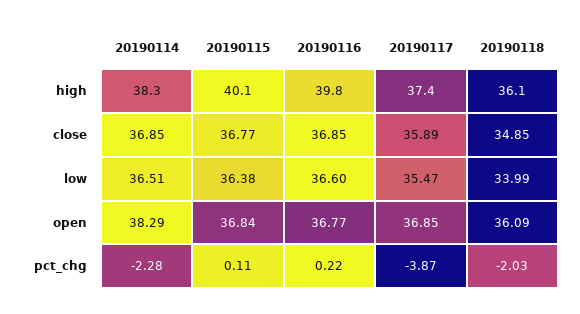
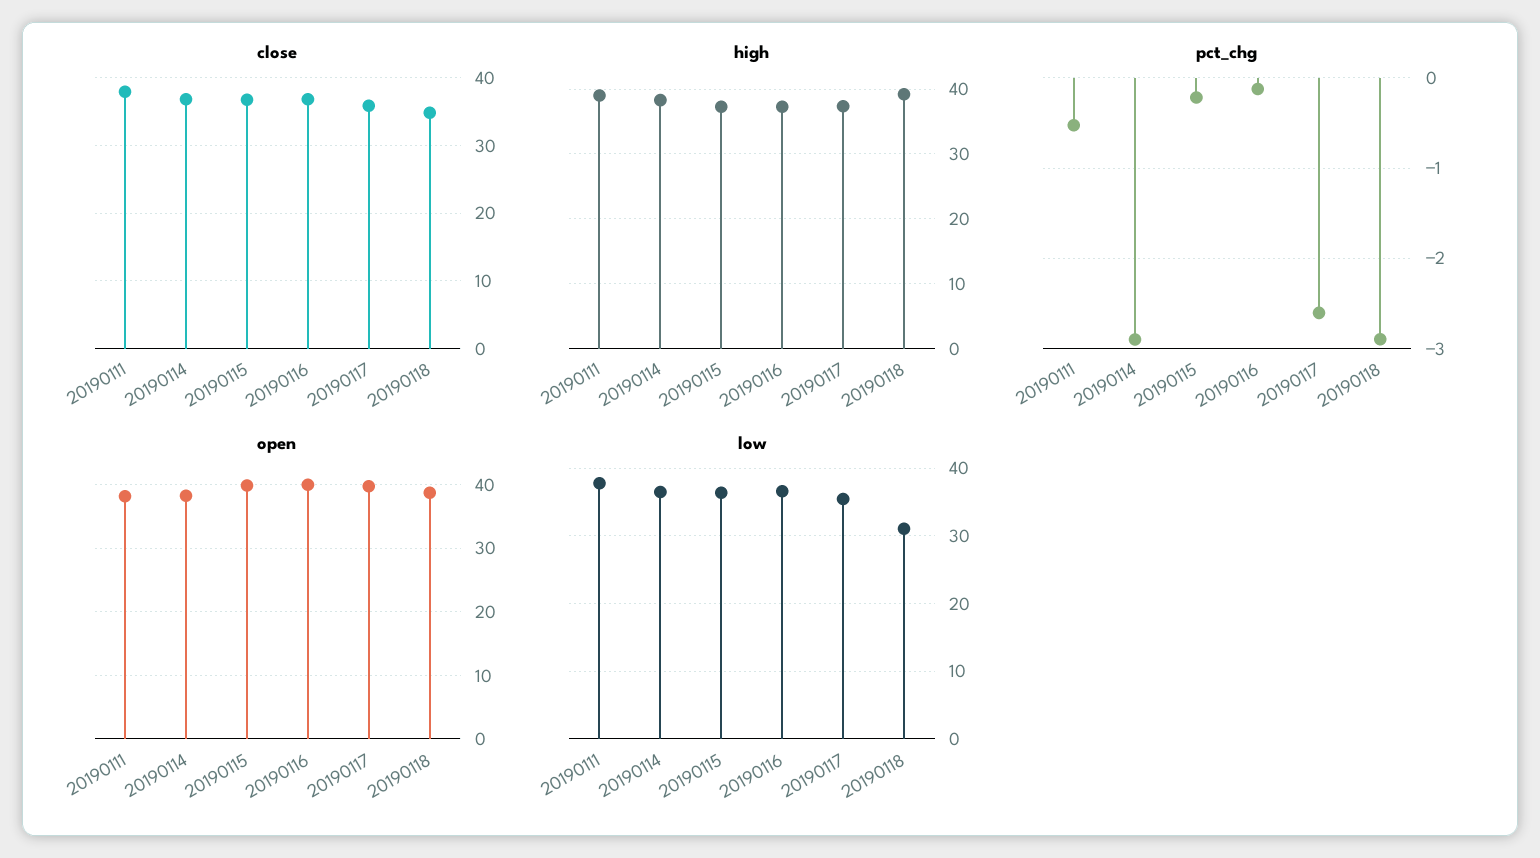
high, 20190115: 40.1 -> 37
high, 20190116: 39.8 -> 37
high, 20190118: 36.1 -> 39
low, 20190118: 33.99 -> 31
open, 20190115: 36.84 -> 40
open, 20190116: 36.77 -> 40
open, 20190117: 36.85 -> 40
open, 20190118: 36.09 -> 39
pct_chg, 20190114: -2.28 -> -2.9
pct_chg, 20190115: 0.11 -> -0.2
pct_chg, 20190116: 0.22 -> -0.1
pct_chg, 20190117: -3.87 -> -2.6
pct_chg, 20190118: -2.03 -> -2.9
close, 20190111: none -> 38
high, 20190111: none -> 39
pct_chg, 20190111: none -> -0.5
open, 20190111: none -> 38
low, 20190111: none -> 38

